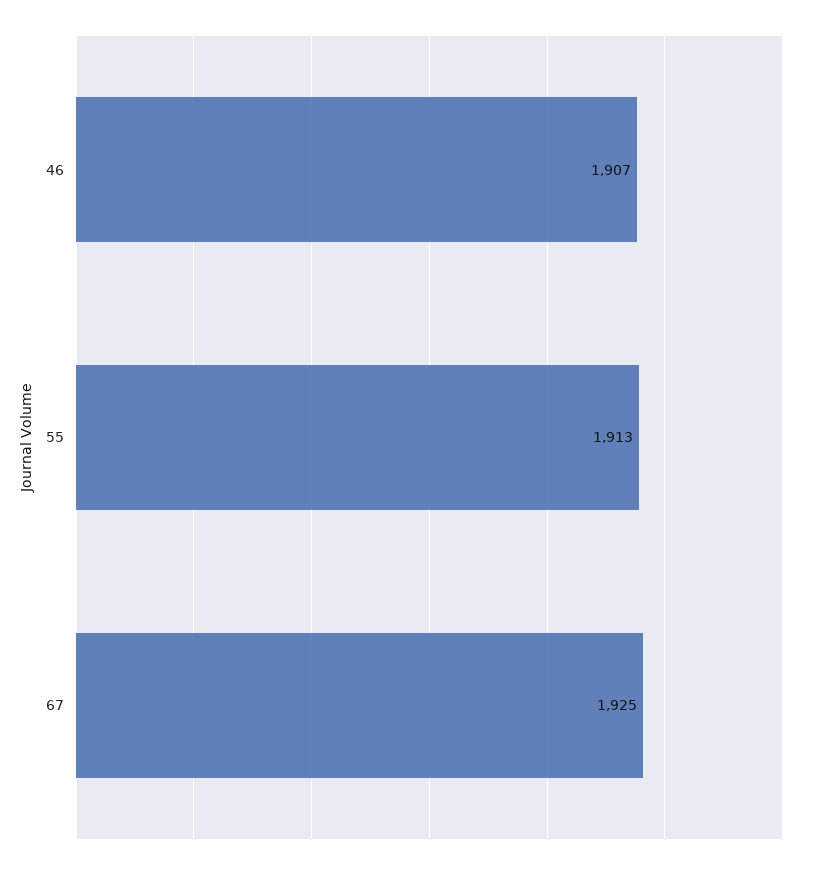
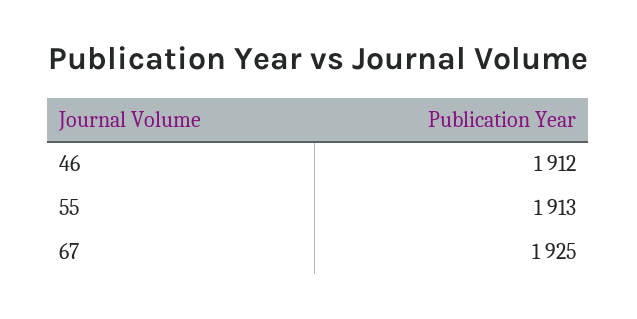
46: 1907 -> 1912

